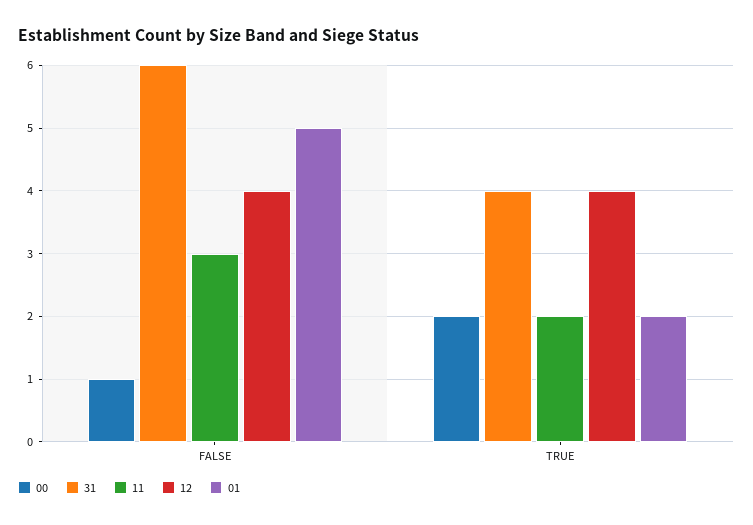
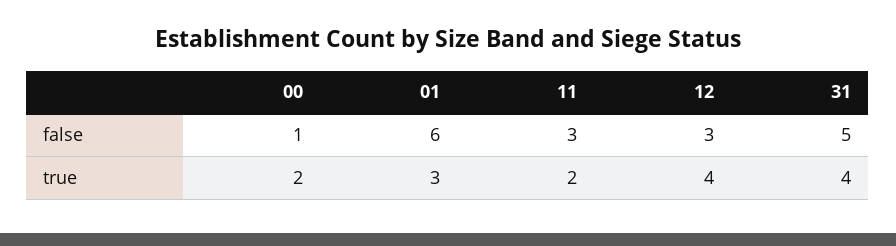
31, FALSE: 6 -> 5
12, FALSE: 4 -> 3
01, FALSE: 5 -> 6
01, TRUE: 2 -> 3

